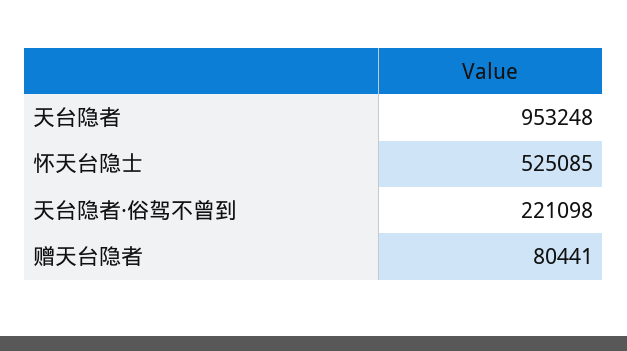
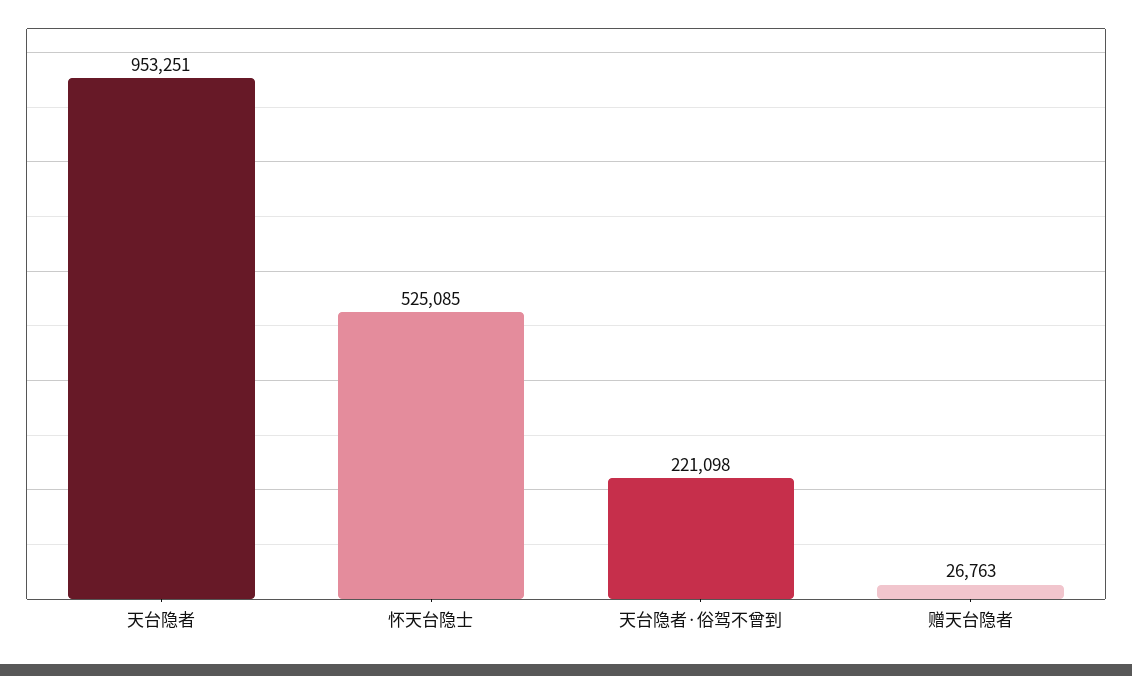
天台隐者: 953248 -> 953251
赠天台隐者: 80441 -> 26763

